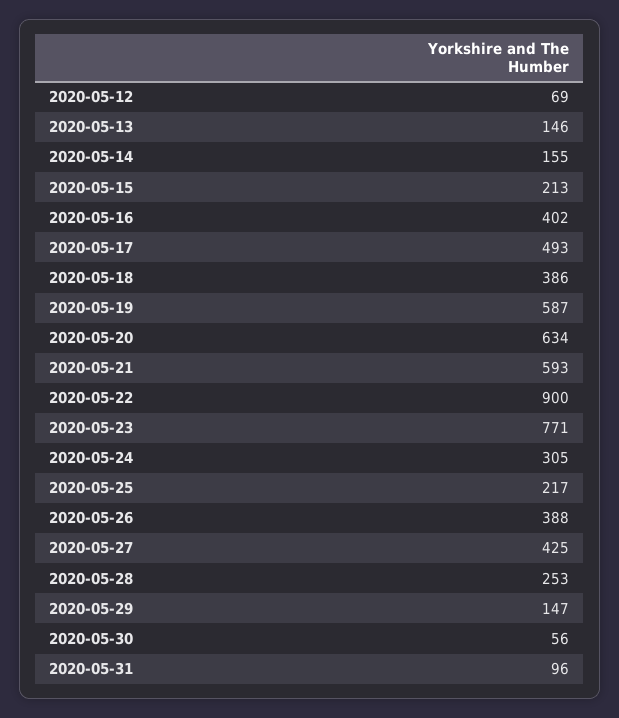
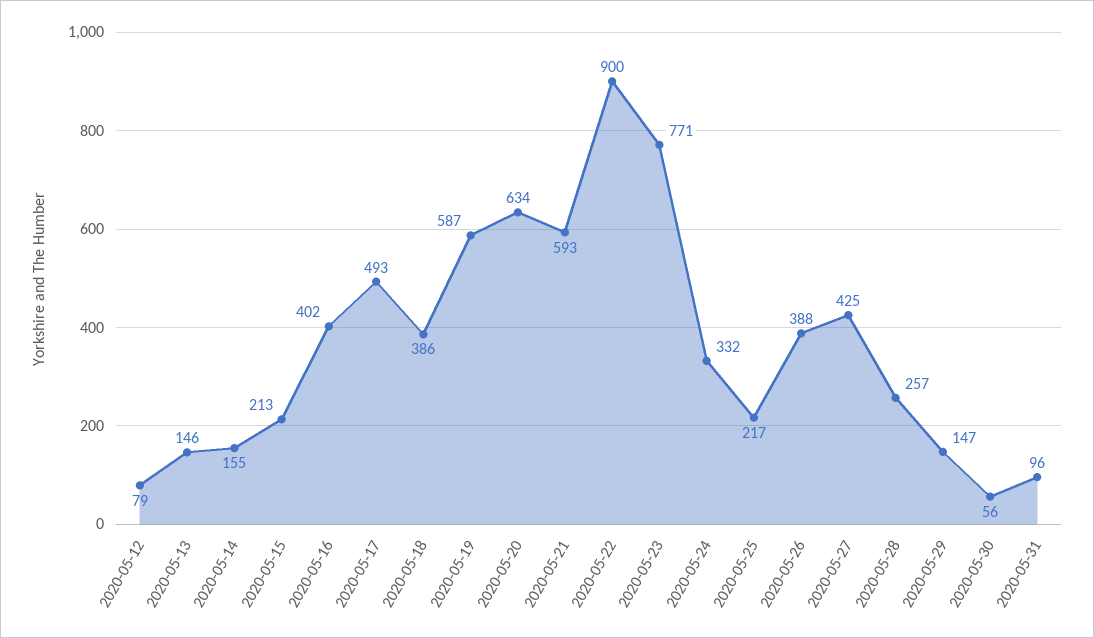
2020-05-12: 69 -> 79
2020-05-24: 305 -> 332
2020-05-28: 253 -> 257

